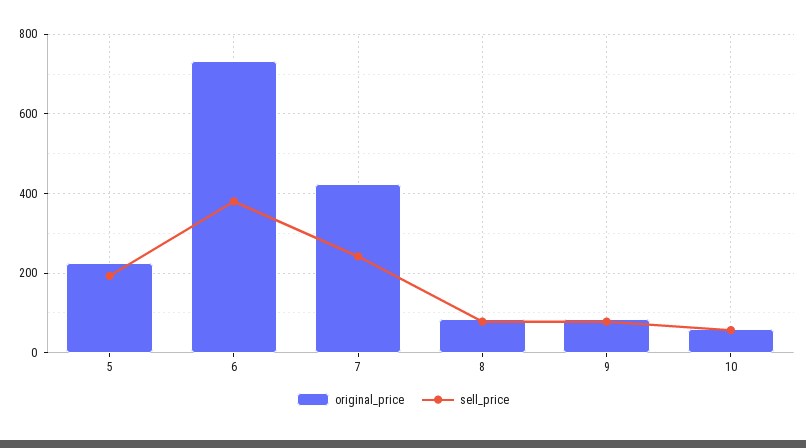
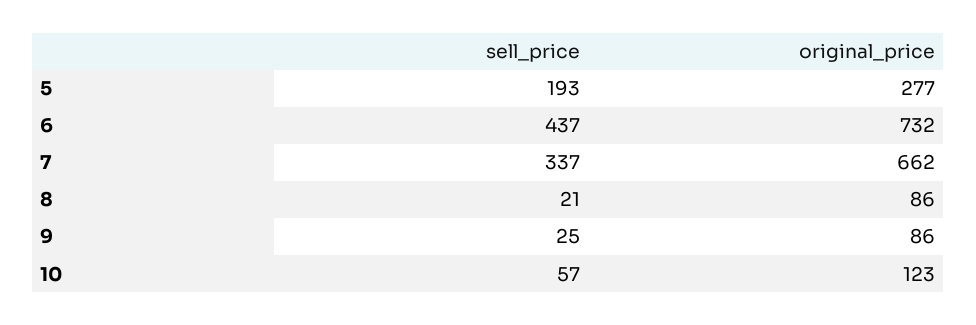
original_price, 5: 220 -> 277
sell_price, 6: 380 -> 437
original_price, 7: 420 -> 662
sell_price, 7: 240 -> 337
sell_price, 8: 80 -> 21
sell_price, 9: 80 -> 25
original_price, 10: 60 -> 123

